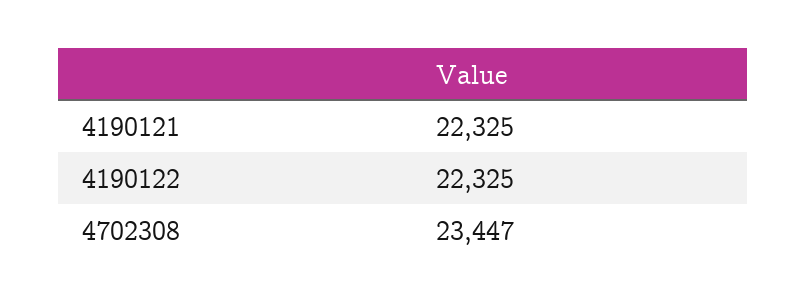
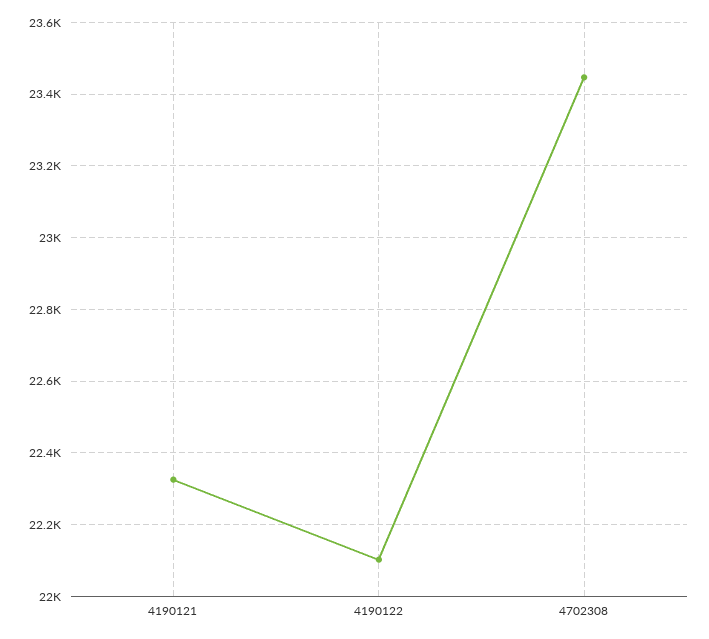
4190122: 22325 -> 22100

